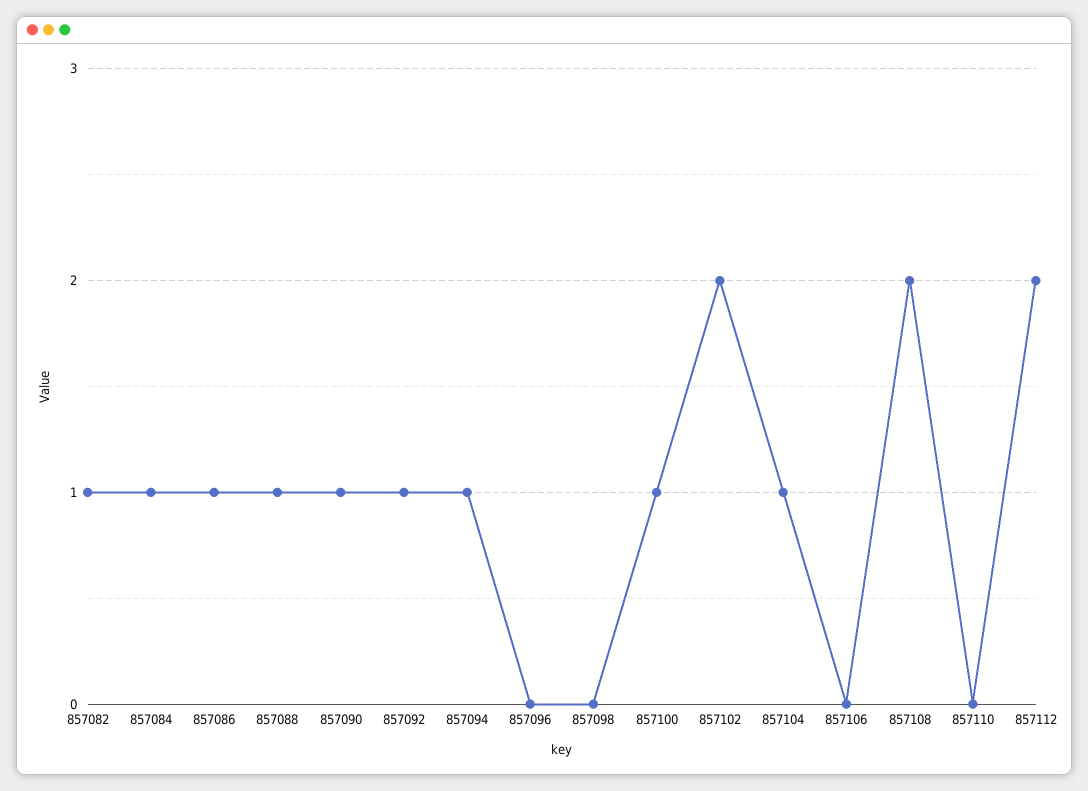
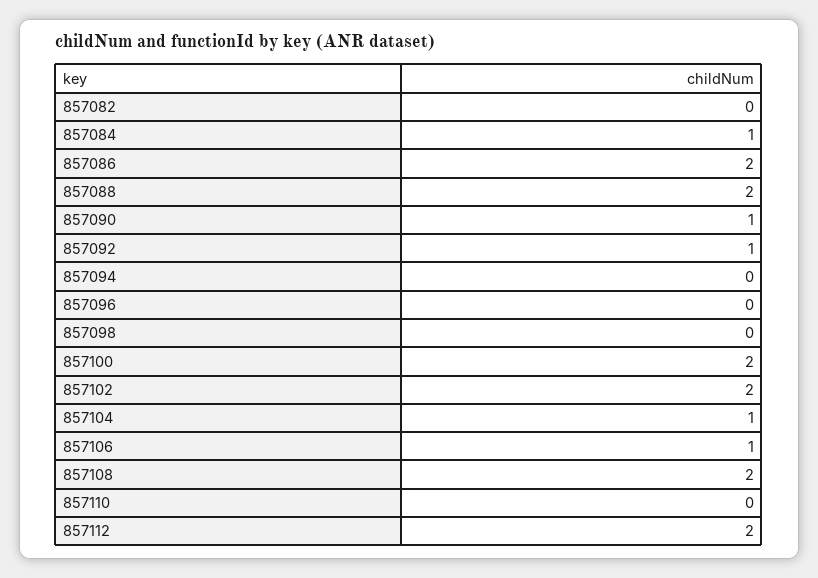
857082: 1 -> 0
857086: 1 -> 2
857088: 1 -> 2
857094: 1 -> 0
857100: 1 -> 2
857106: 0 -> 1

